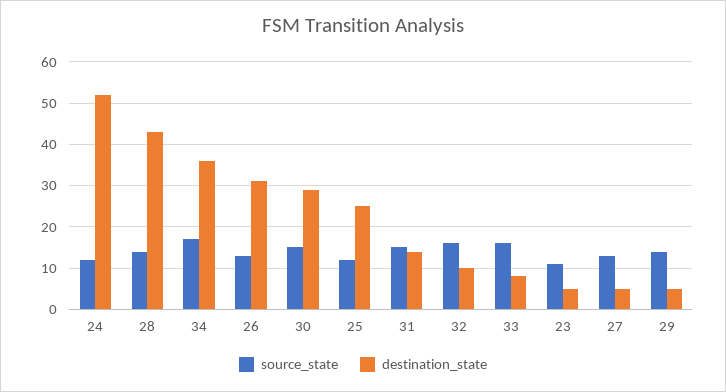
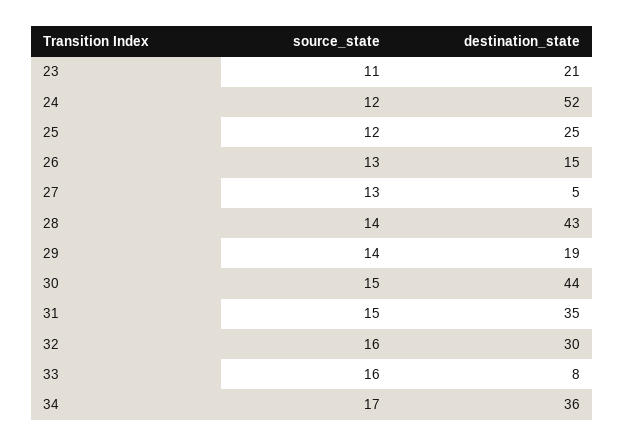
destination_state, 26: 30 -> 15
destination_state, 30: 30 -> 44
destination_state, 31: 15 -> 35
destination_state, 32: 10 -> 30
destination_state, 23: 5 -> 21
destination_state, 29: 5 -> 19

